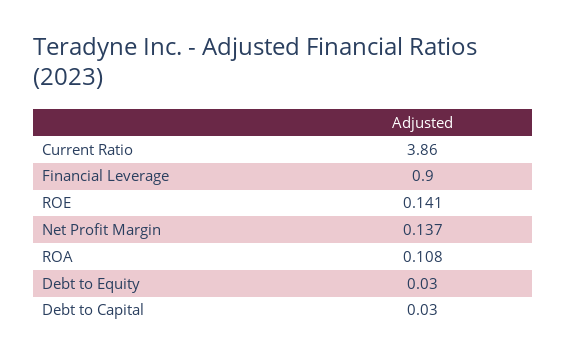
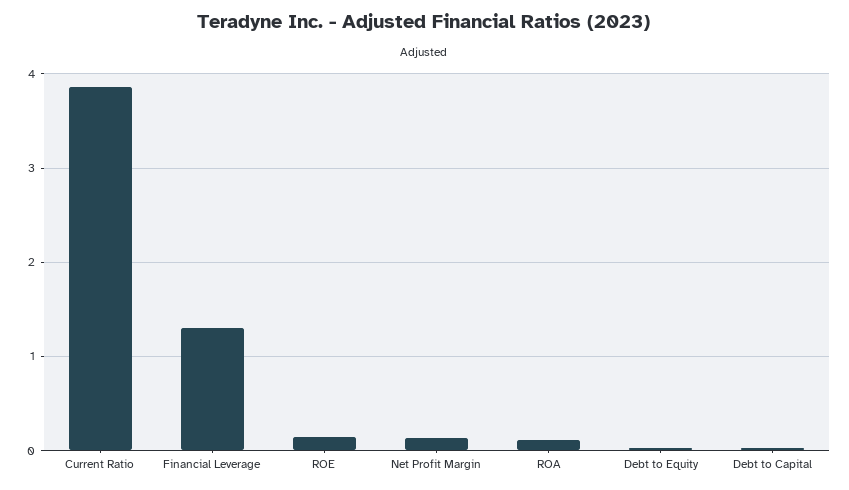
Financial Leverage: 0.9 -> 1.3

